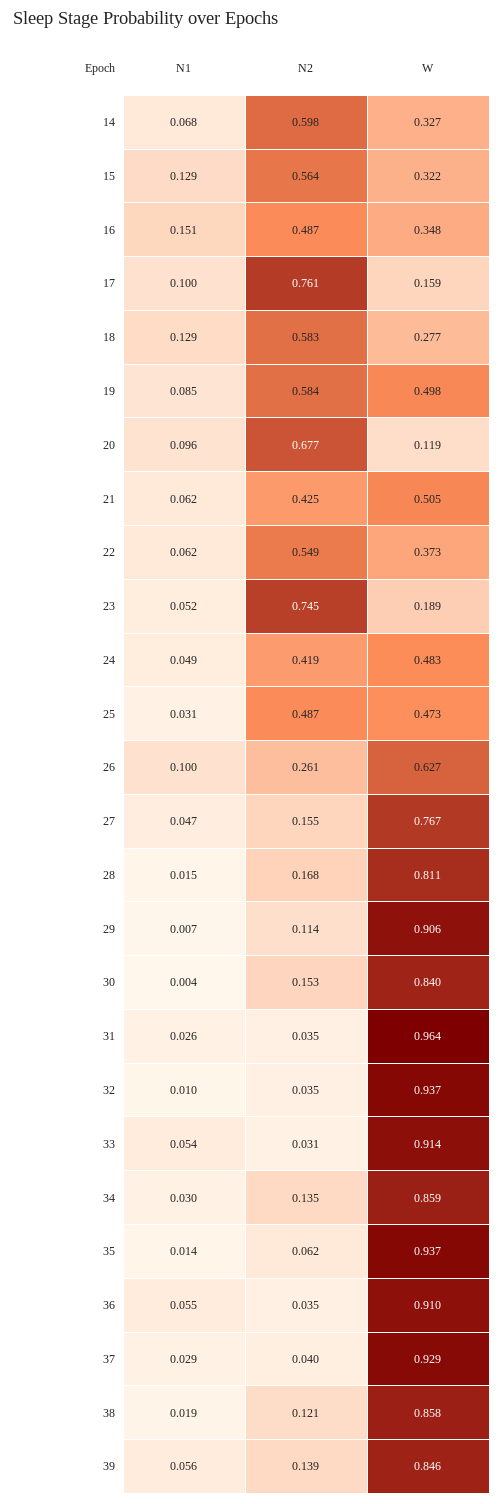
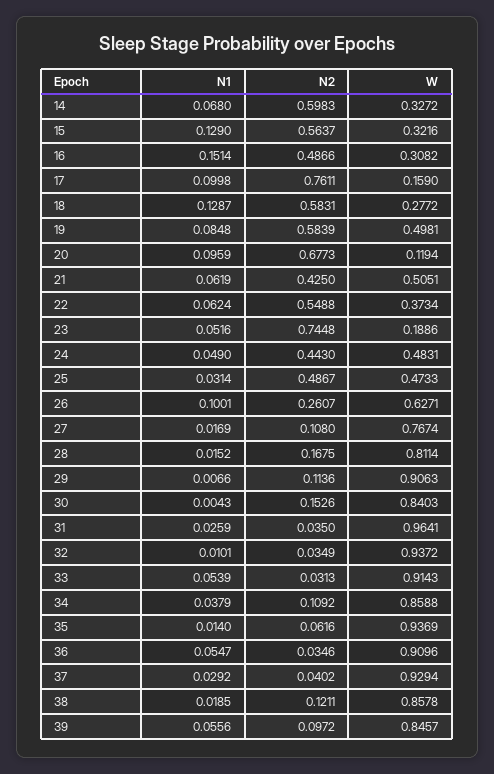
W, 16: 0.348 -> 0.3082
N2, 24: 0.419 -> 0.443
N1, 27: 0.047 -> 0.0169
N2, 27: 0.155 -> 0.108
N1, 34: 0.03 -> 0.0379
N2, 34: 0.135 -> 0.1092
N2, 39: 0.139 -> 0.0972

